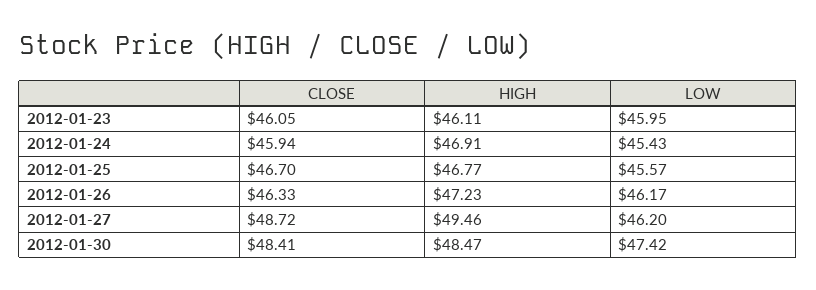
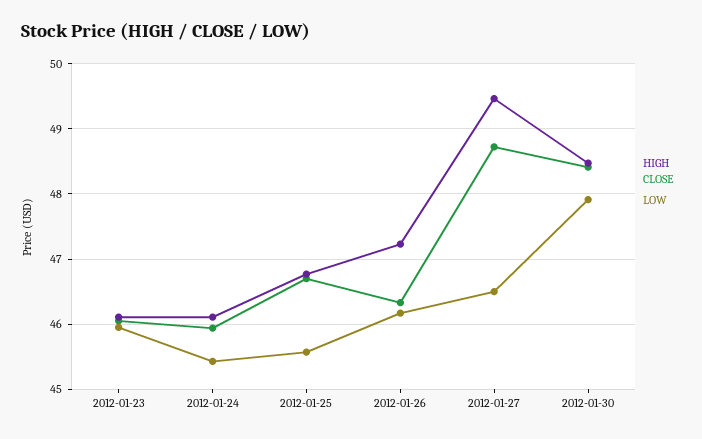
HIGH, 2012-01-24: 46.91 -> 46.1
LOW, 2012-01-27: 46.2 -> 46.5
LOW, 2012-01-30: 47.42 -> 47.9

